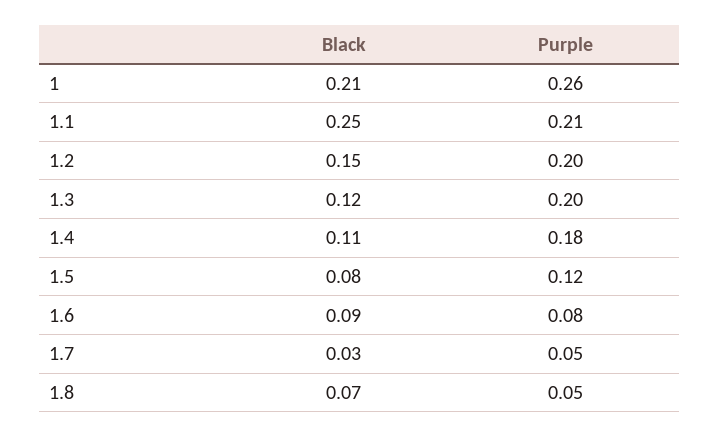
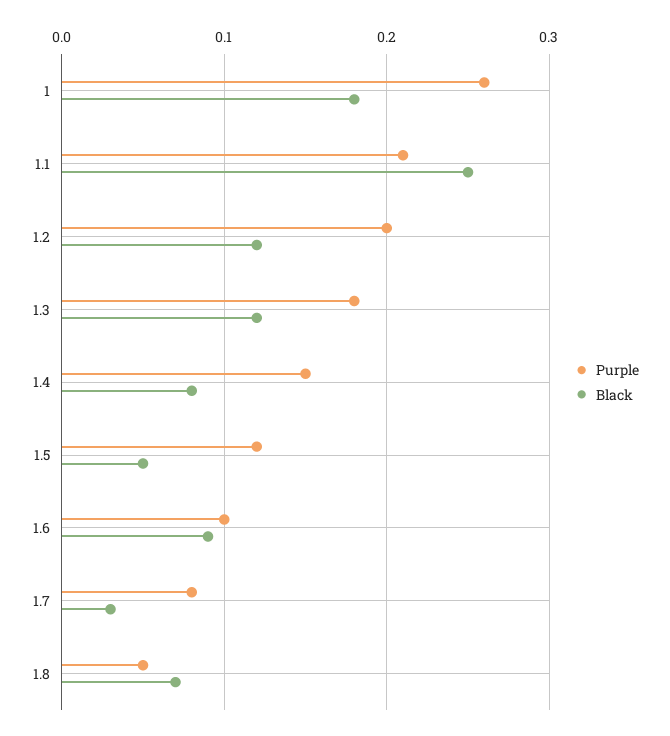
Black, 1: 0.21 -> 0.18
Black, 1.2: 0.15 -> 0.12
Purple, 1.3: 0.2 -> 0.18
Black, 1.4: 0.11 -> 0.08
Purple, 1.4: 0.18 -> 0.15
Black, 1.5: 0.08 -> 0.05
Purple, 1.6: 0.08 -> 0.1
Purple, 1.7: 0.05 -> 0.08

